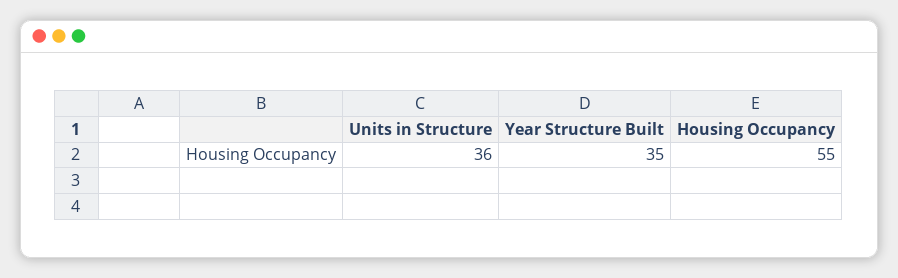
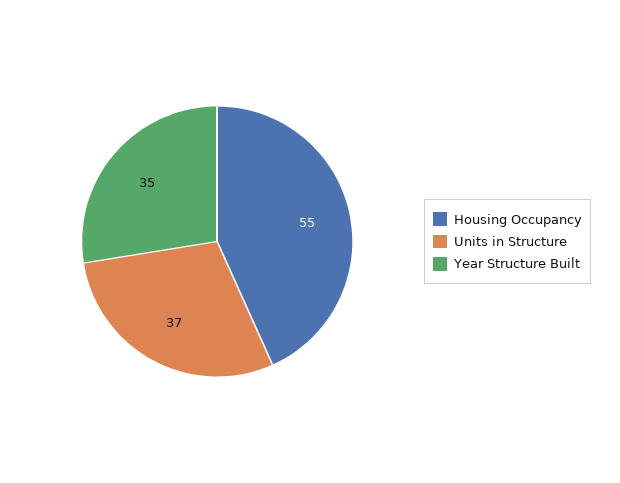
Units in Structure: 36 -> 37

